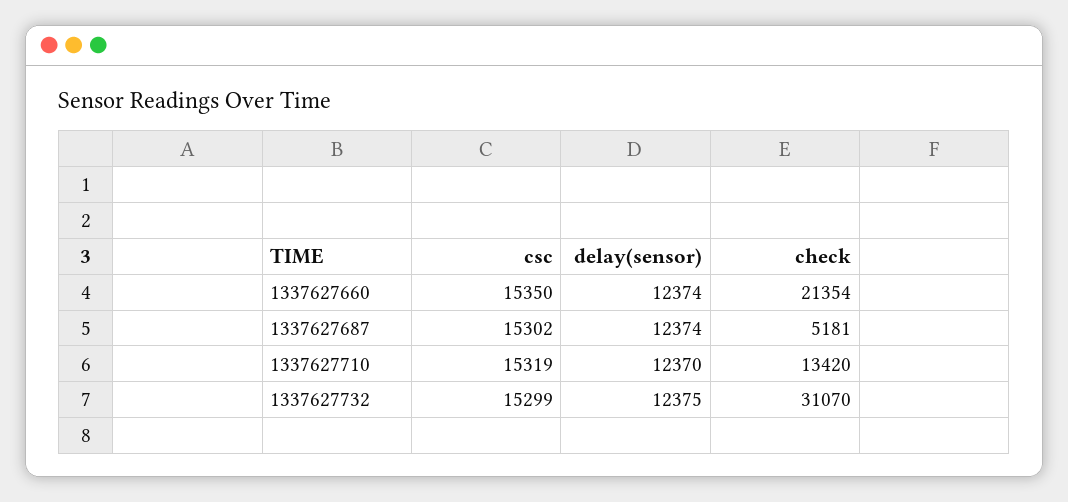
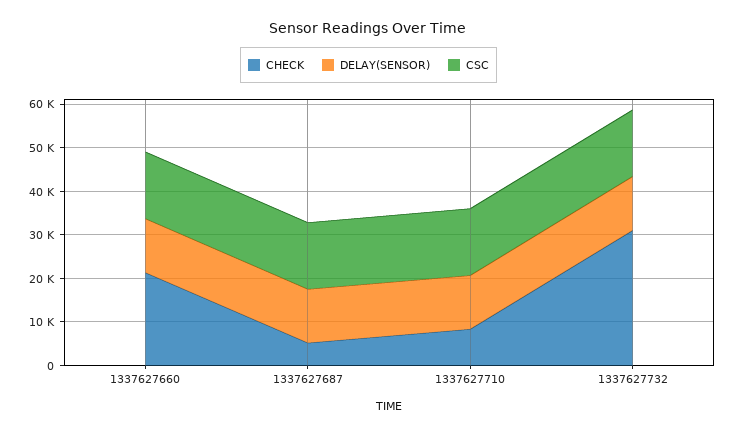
check, 1337627710: 13420 -> 8000

